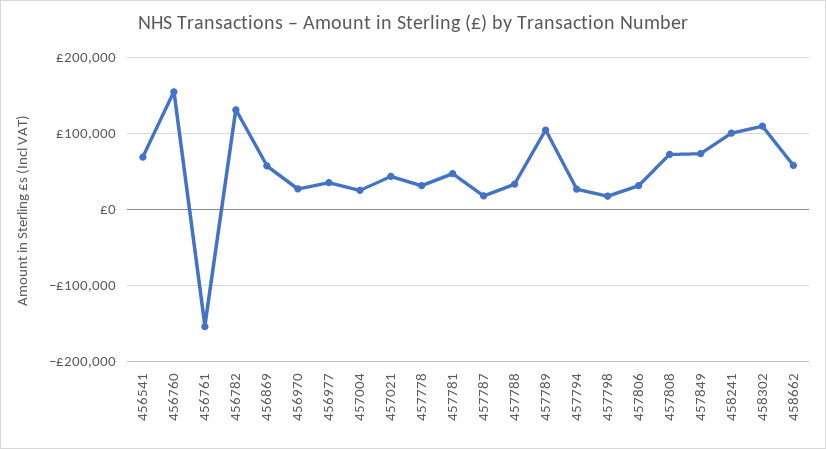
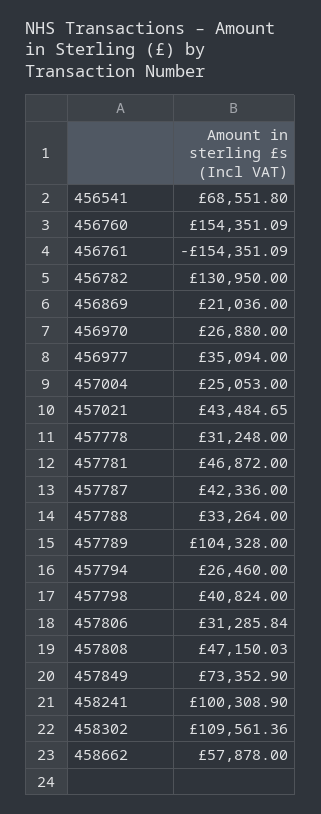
456869: 60000 -> 21036
457787: 20000 -> 42336
457798: 20000 -> 40824
457808: 70000 -> 47150.03

